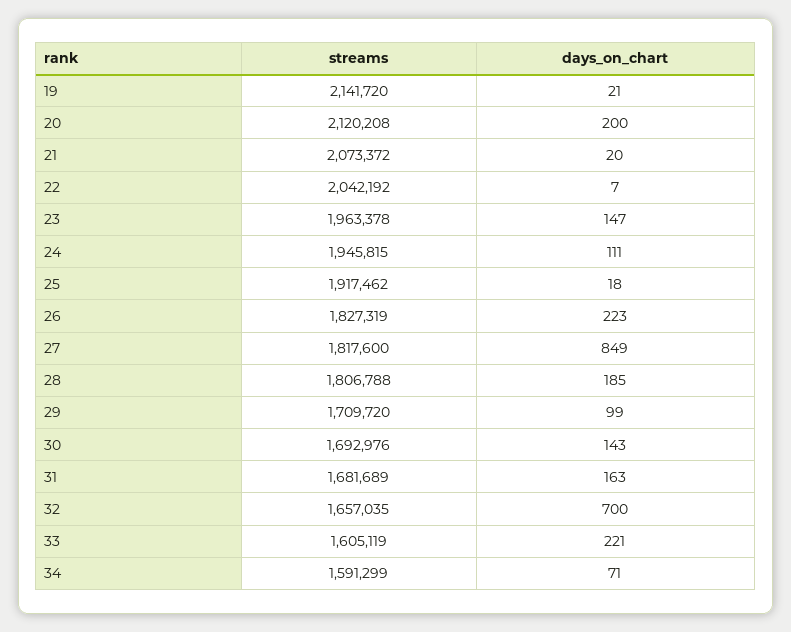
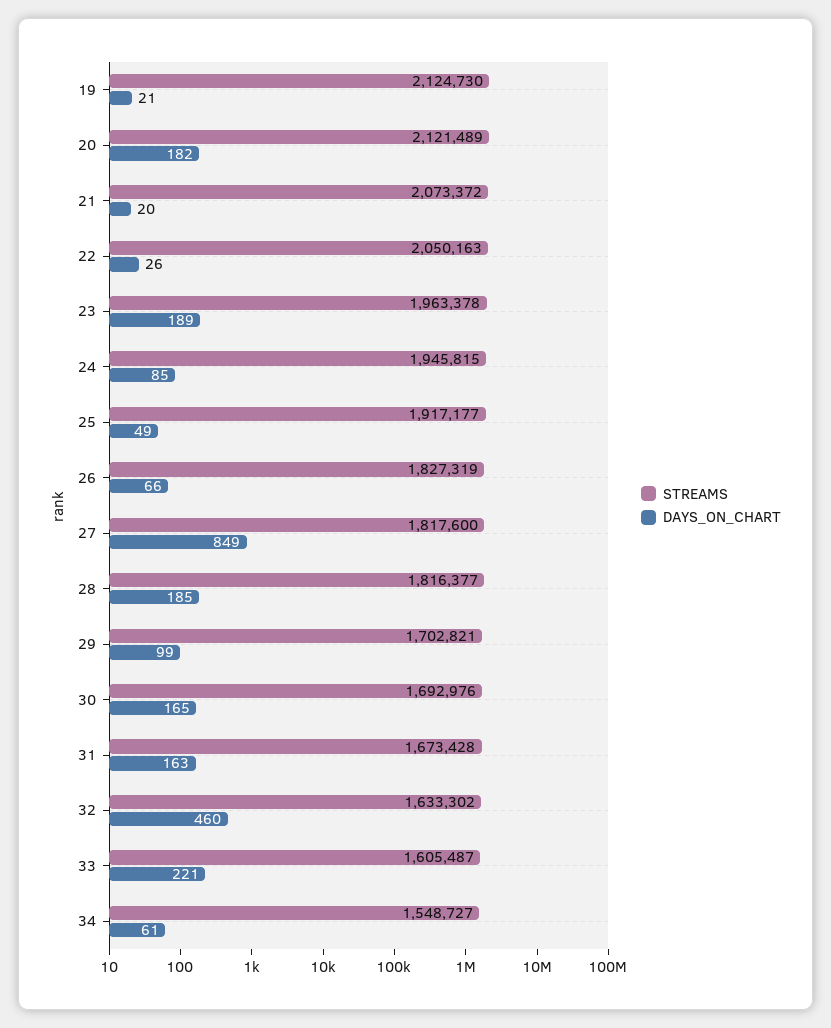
streams, 19: 2141720 -> 2124730
streams, 20: 2120208 -> 2121489
days_on_chart, 20: 200 -> 182
streams, 22: 2042192 -> 2050163
days_on_chart, 22: 7 -> 26
days_on_chart, 23: 147 -> 189
days_on_chart, 24: 111 -> 85
streams, 25: 1917462 -> 1917177
days_on_chart, 25: 18 -> 49
days_on_chart, 26: 223 -> 66
streams, 28: 1806788 -> 1816377
streams, 29: 1709720 -> 1702821
days_on_chart, 30: 143 -> 165
streams, 31: 1681689 -> 1673428
streams, 32: 1657035 -> 1633302
days_on_chart, 32: 700 -> 460
streams, 33: 1605119 -> 1605487
streams, 34: 1591299 -> 1548727
days_on_chart, 34: 71 -> 61

